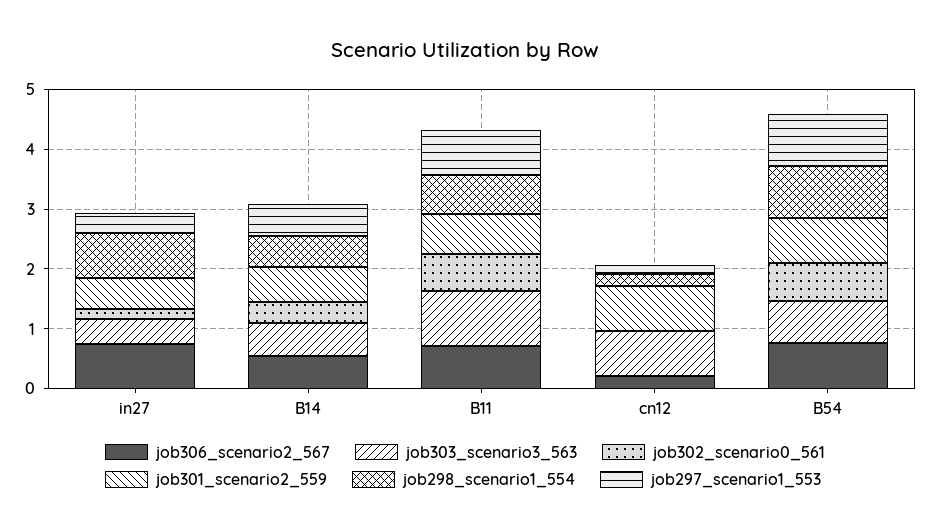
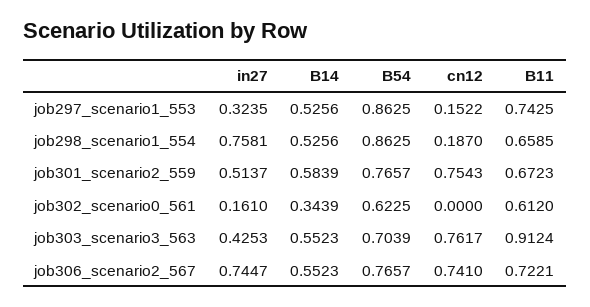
job306_scenario2_567, cn12: 0.2 -> 0.741

